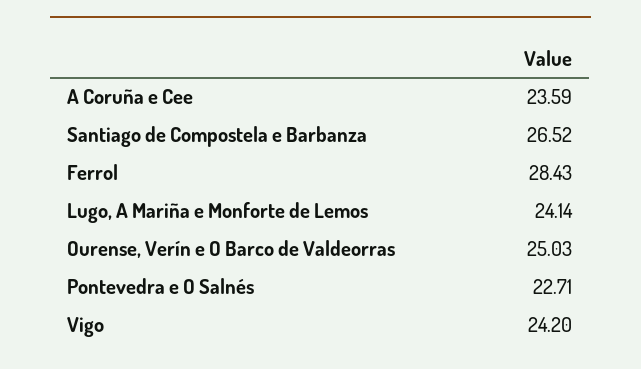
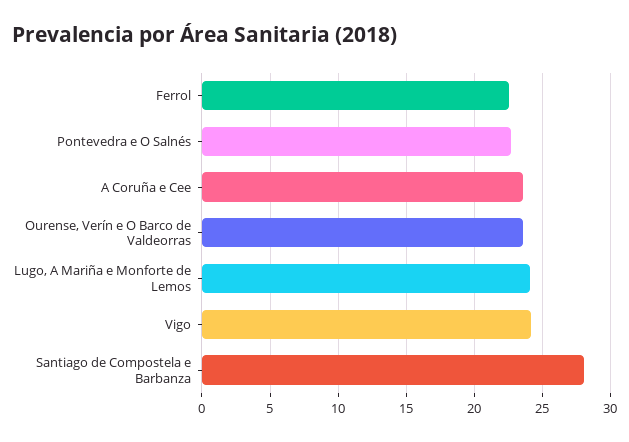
Santiago de Compostela e Barbanza: 26.52 -> 28
Ferrol: 28.43 -> 22.5
Ourense, Verín e O Barco de Valdeorras: 25.03 -> 23.5

